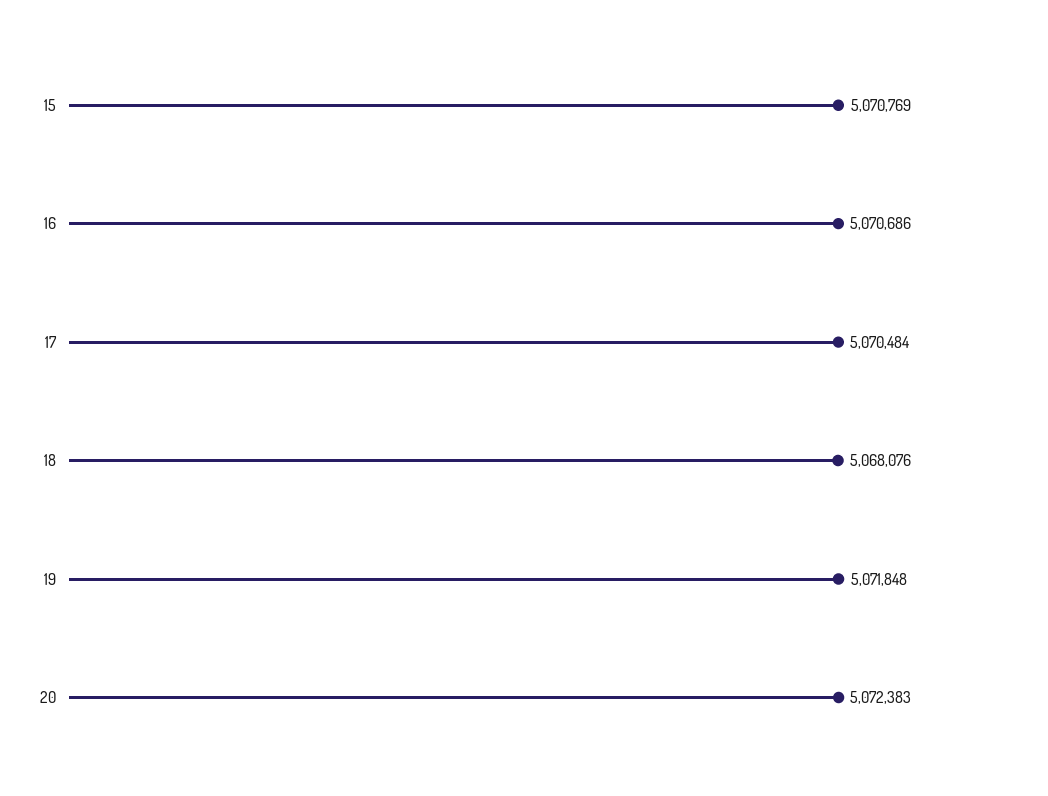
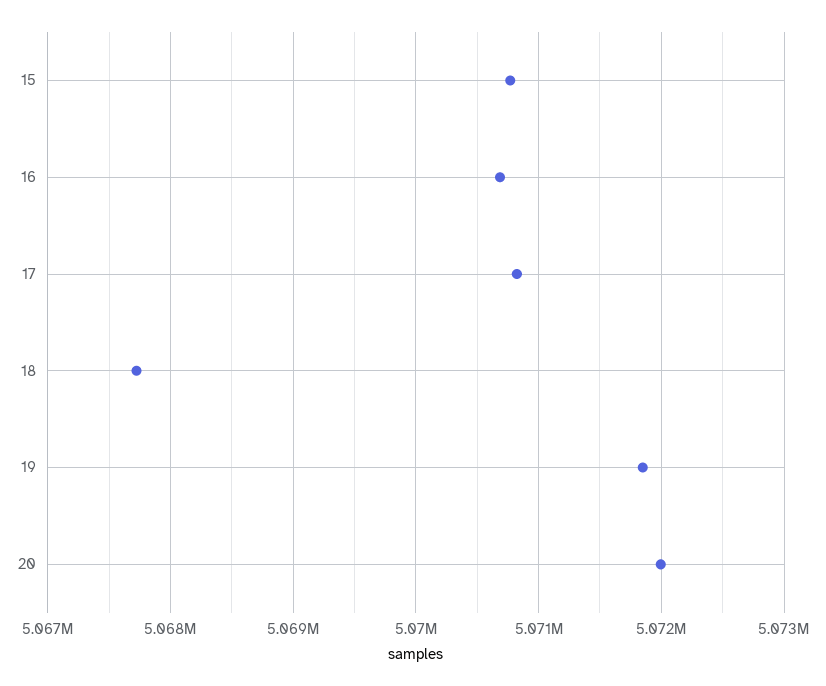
17: 5070484 -> 5070800
18: 5068076 -> 5067700
20: 5072383 -> 5072000

